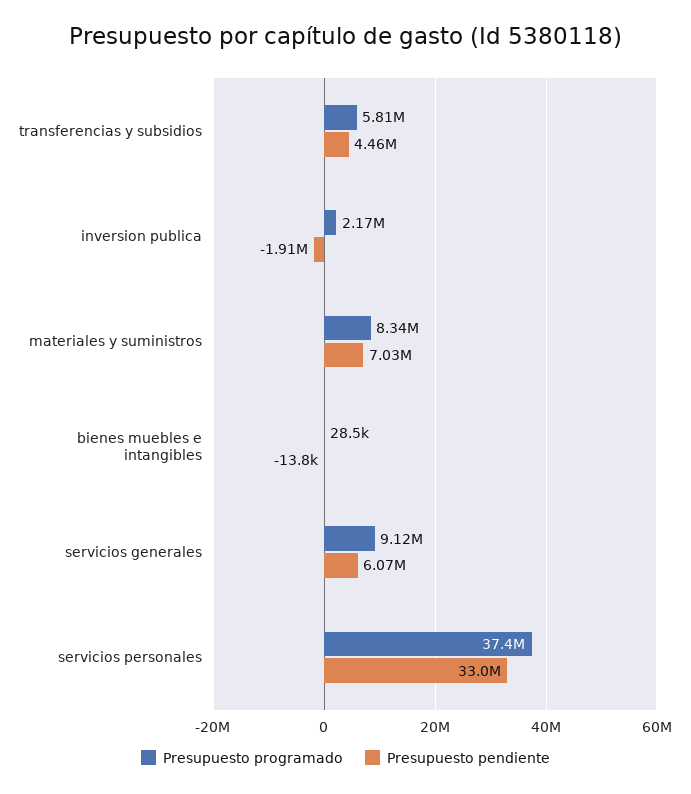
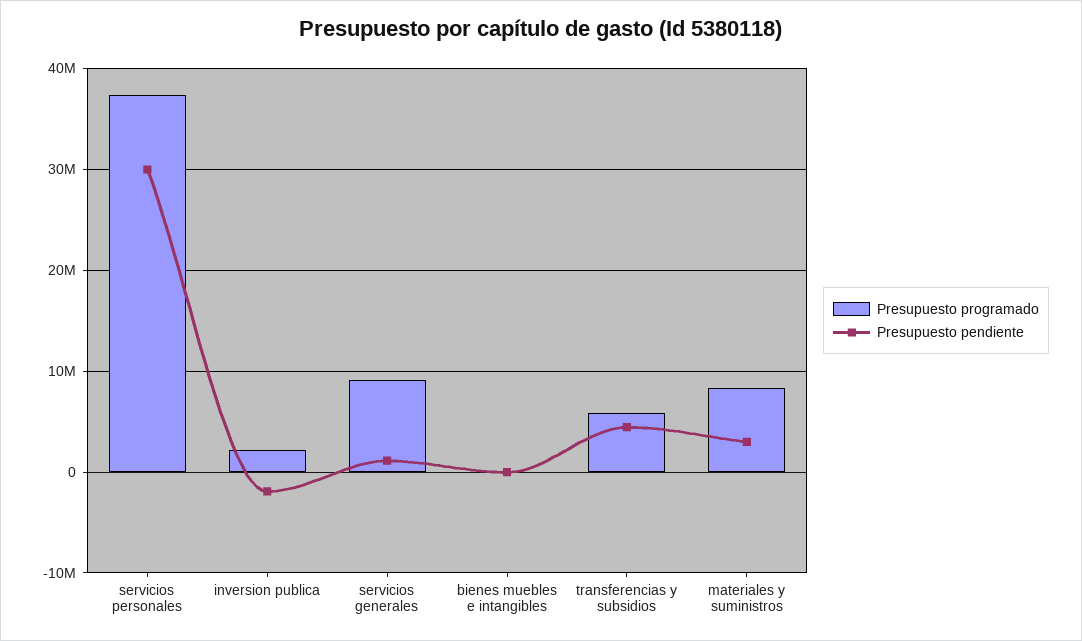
Presupuesto pendiente, materiales y suministros: 7030000 -> 3000000
Presupuesto pendiente, servicios generales: 6070000 -> 1000000
Presupuesto pendiente, servicios personales: 33000000 -> 30000000

